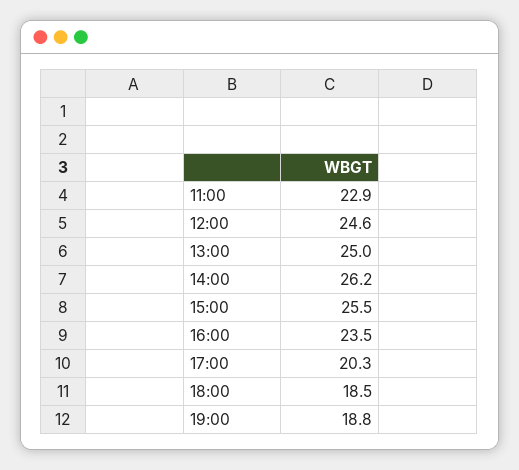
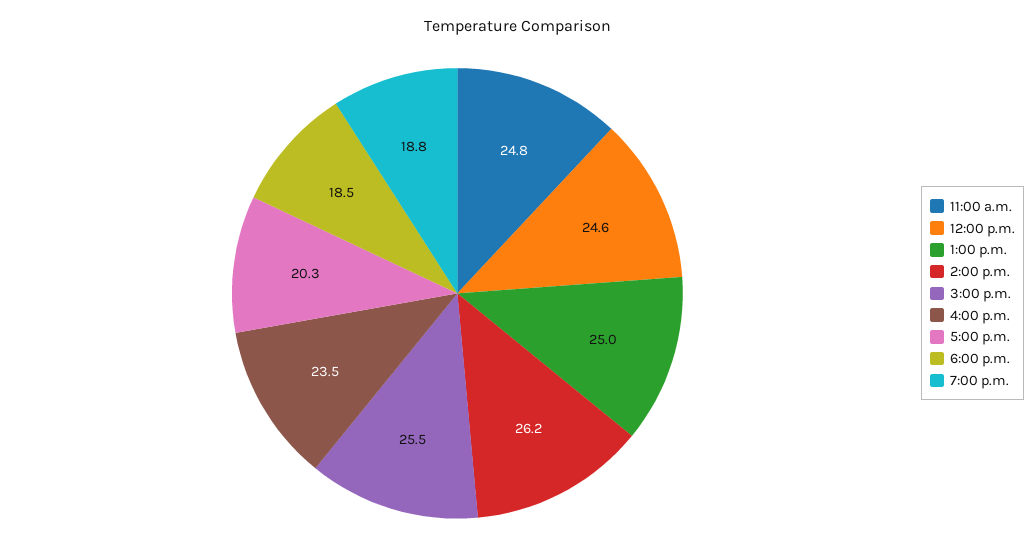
11:00: 22.9 -> 24.8

